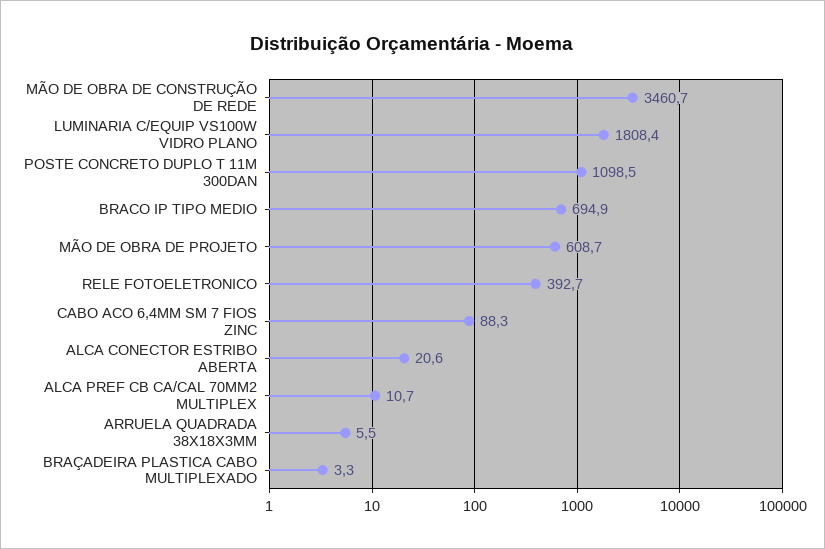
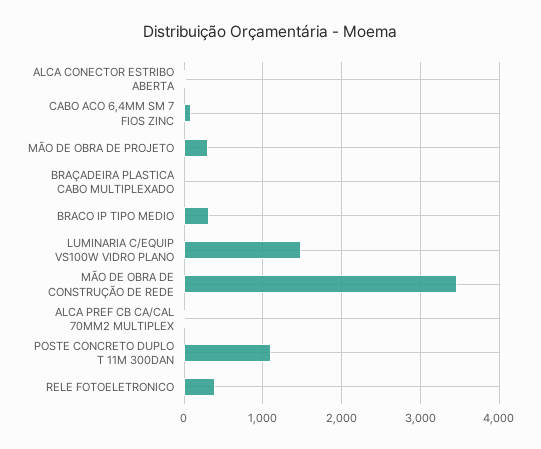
LUMINARIA C/EQUIP VS100W VIDRO PLANO: 1808.4 -> 1500
BRACO IP TIPO MEDIO: 694.9 -> 300
MÃO DE OBRA DE PROJETO: 608.7 -> 300
ARRUELA QUADRADA 38X18X3MM: 5.5 -> none

